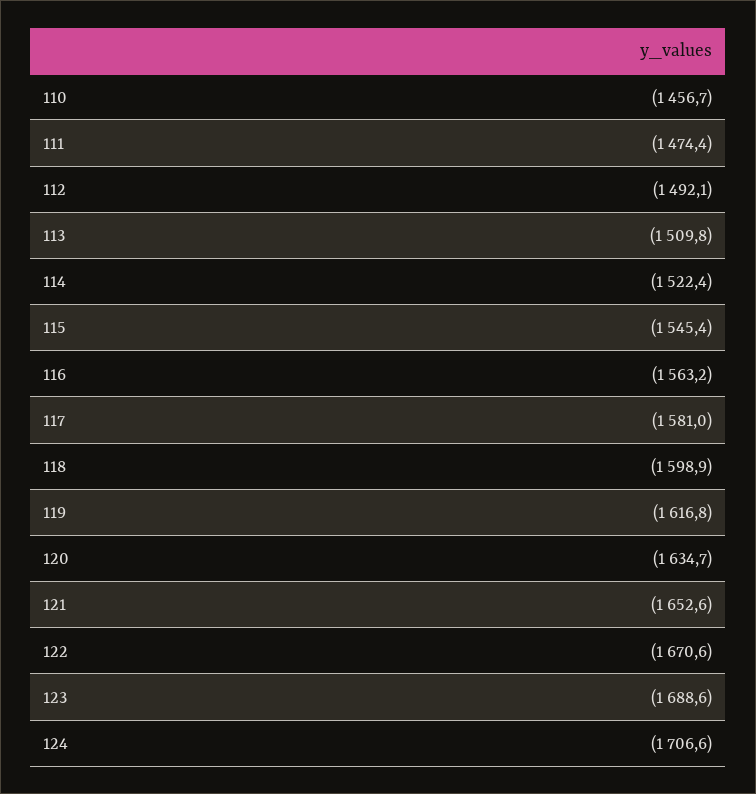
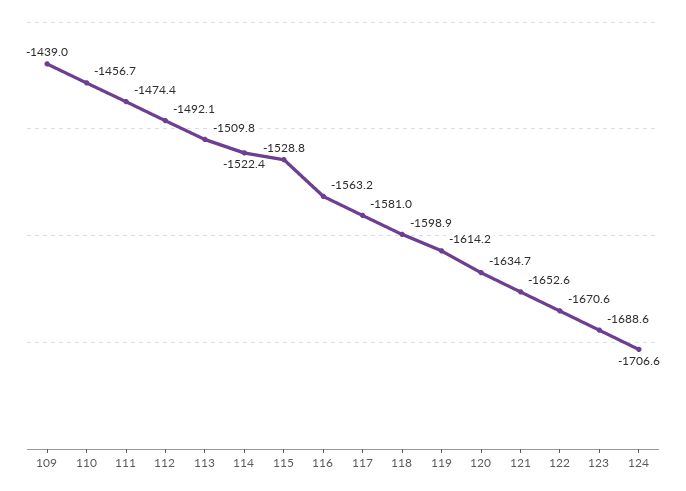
115: -1545.4 -> -1528.8
119: -1616.8 -> -1614.2
109: none -> -1439

